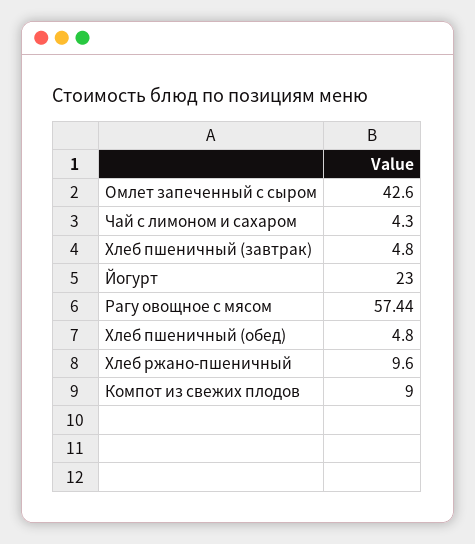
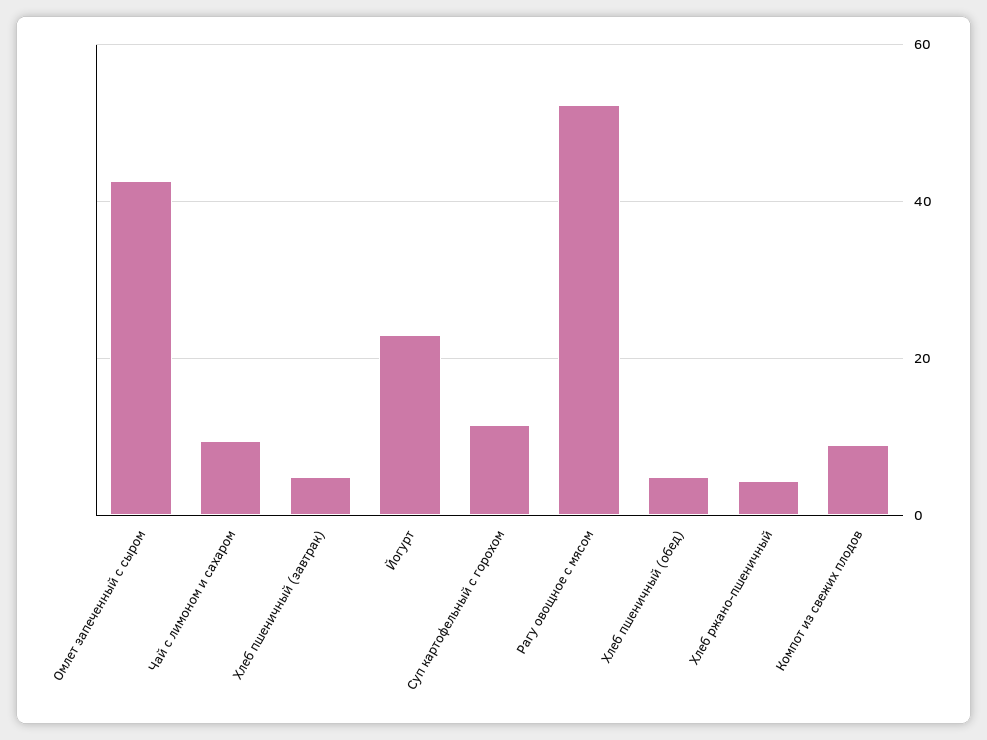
Чай с лимоном и сахаром: 4.3 -> 10
Рагу овощное с мясом: 57.44 -> 52
Хлеб ржано-пшеничный: 9.6 -> 4
Суп картофельный с горохом: none -> 12

